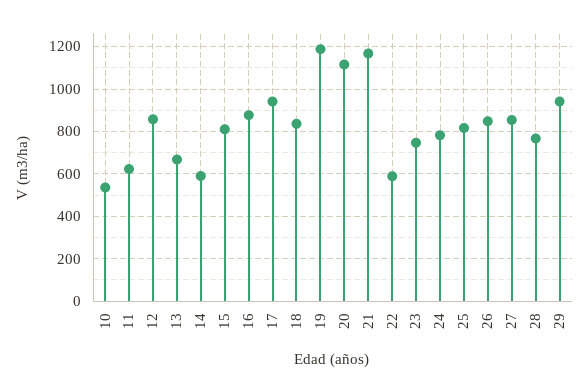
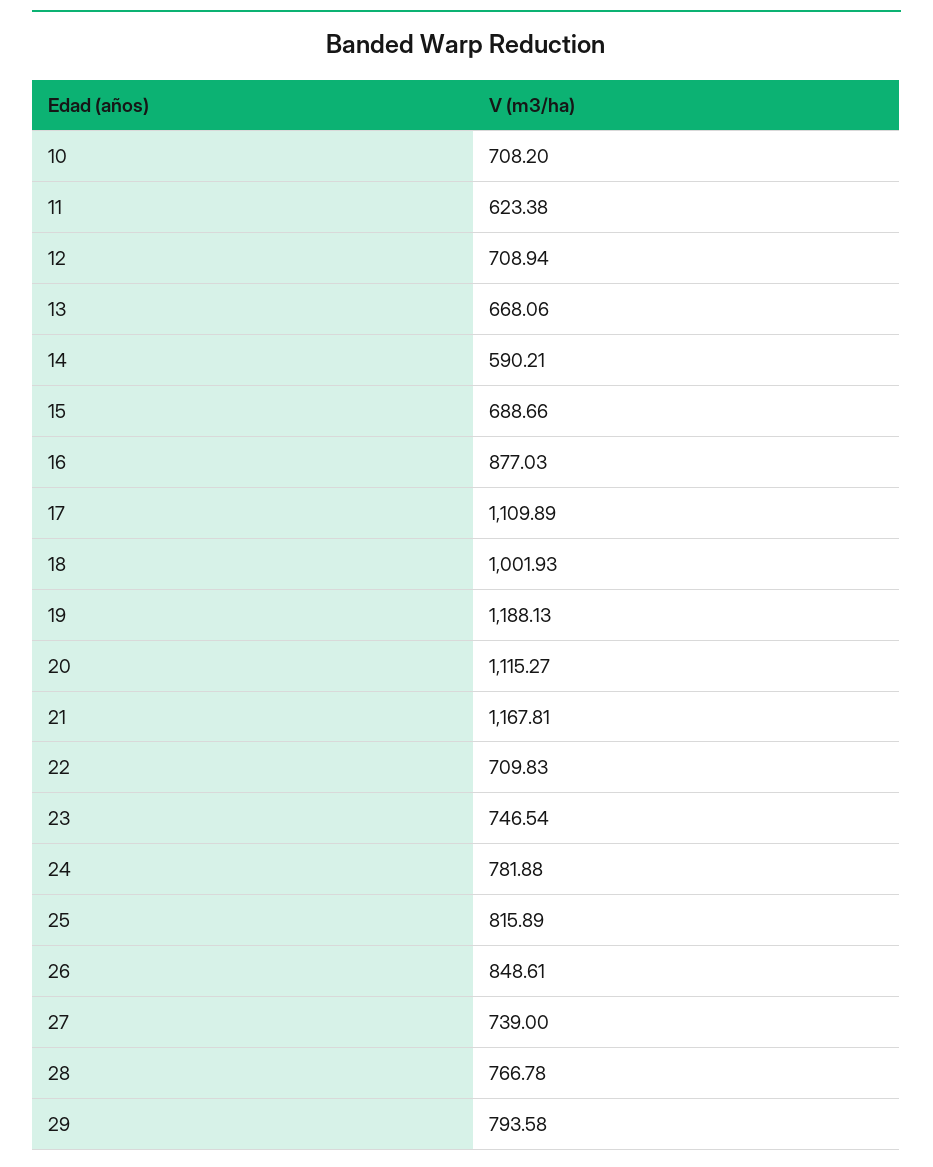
10: 550 -> 708.2
12: 850 -> 708.94
15: 800 -> 688.66
17: 950 -> 1109.89
18: 850 -> 1001.93
22: 600 -> 709.83
27: 850 -> 739
29: 950 -> 793.58

